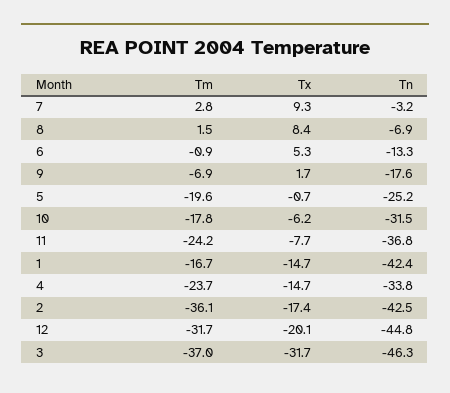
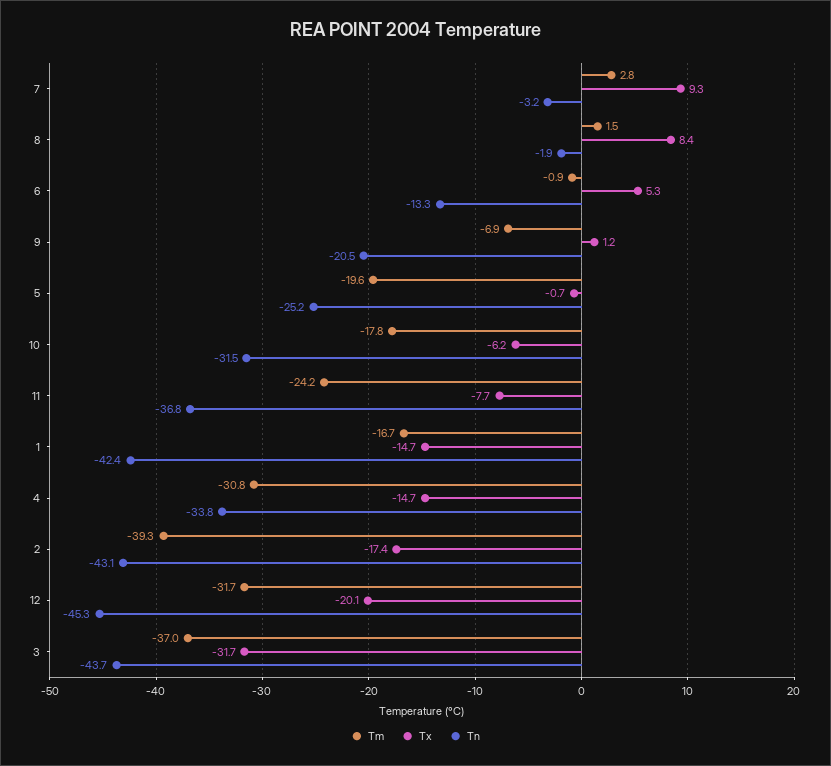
Tn, 8: -6.9 -> -1.9
Tx, 9: 1.7 -> 1.2
Tn, 9: -17.6 -> -20.5
Tm, 4: -23.7 -> -30.8
Tm, 2: -36.1 -> -39.3
Tn, 2: -42.5 -> -43.1
Tn, 12: -44.8 -> -45.3
Tn, 3: -46.3 -> -43.7

